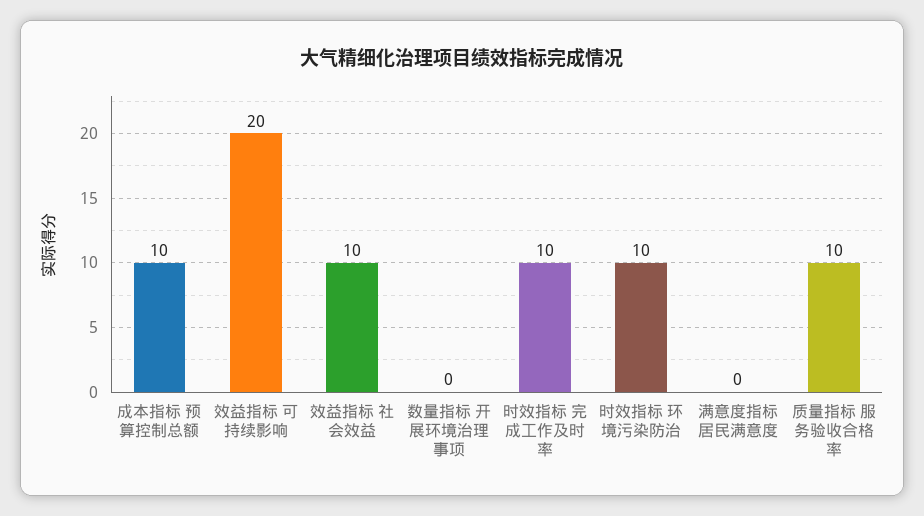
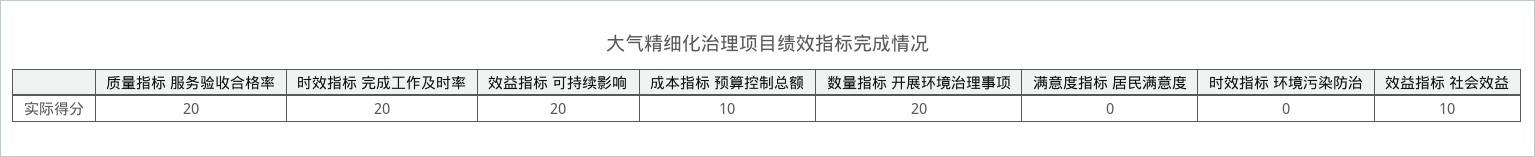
数量指标 开展环境治理事项: 0 -> 20
时效指标 完成工作及时率: 10 -> 20
时效指标 环境污染防治: 10 -> 0
质量指标 服务验收合格率: 10 -> 20

